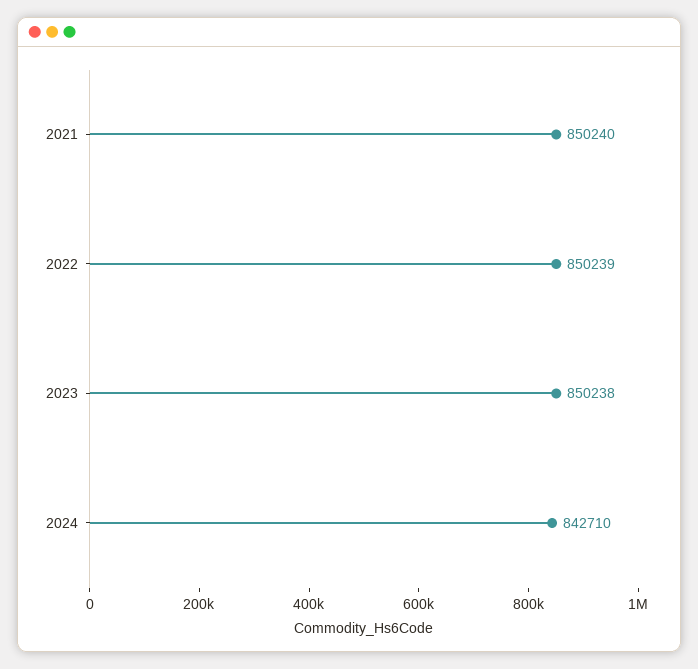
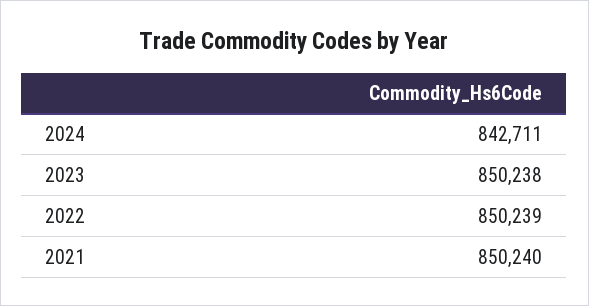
2024: 842710 -> 842711

